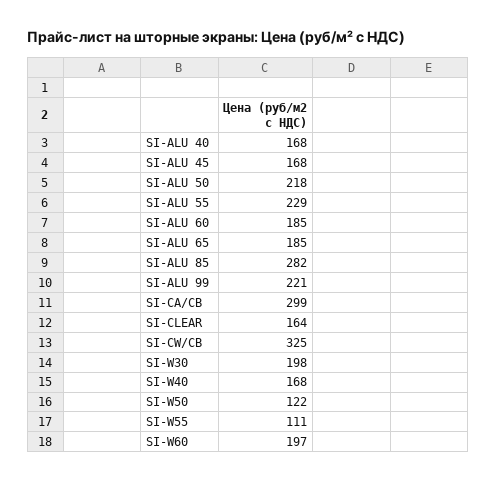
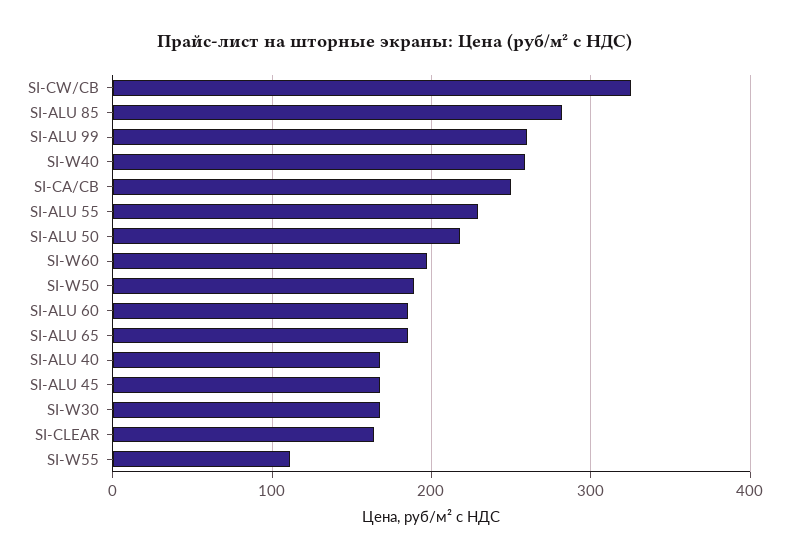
SI-ALU 99: 221 -> 260
SI-CA/CB: 299 -> 250
SI-W30: 198 -> 170
SI-W40: 168 -> 260
SI-W50: 122 -> 190

